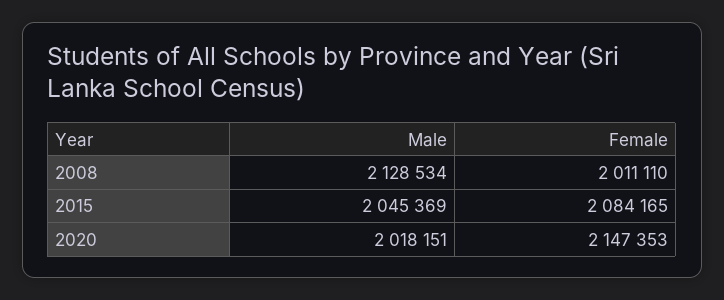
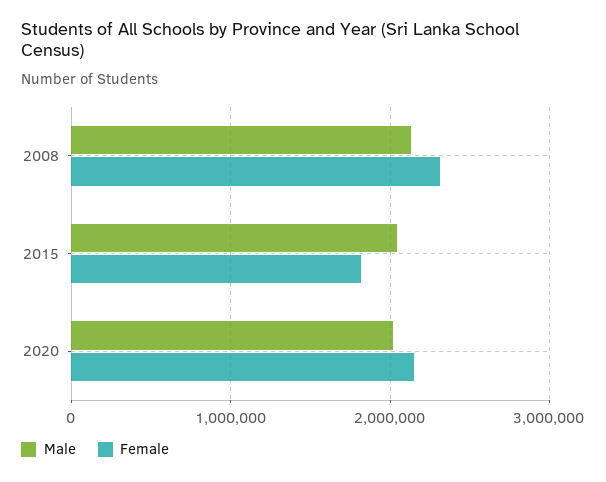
Female, 2008: 2011110 -> 2300000
Female, 2015: 2084165 -> 1800000

